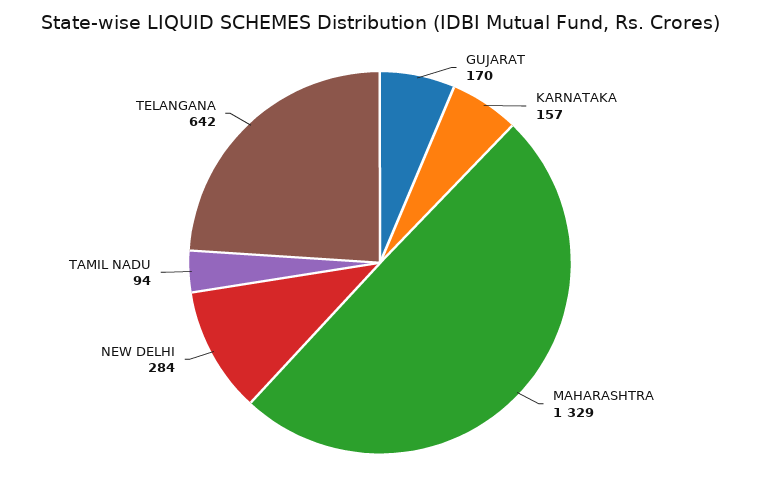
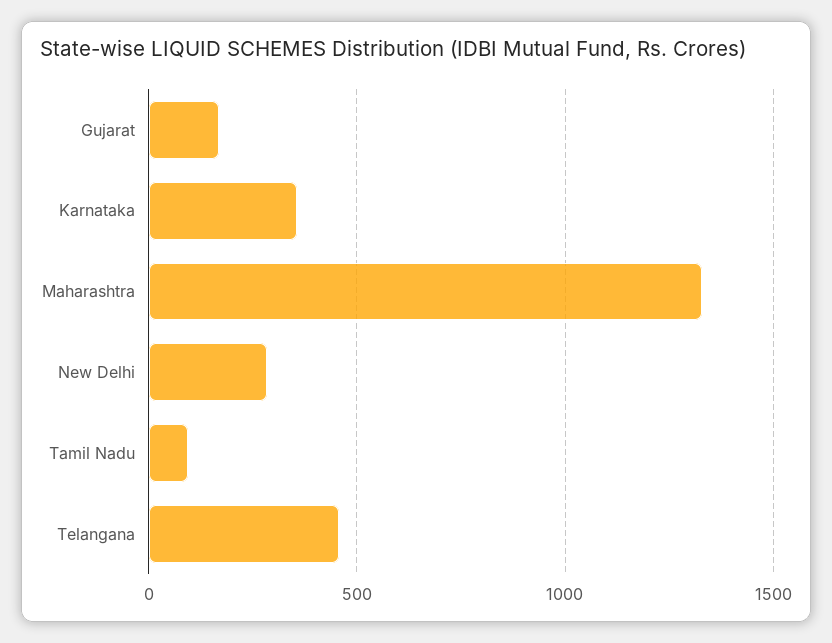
KARNATAKA: 157 -> 350
TELANGANA: 642 -> 450

